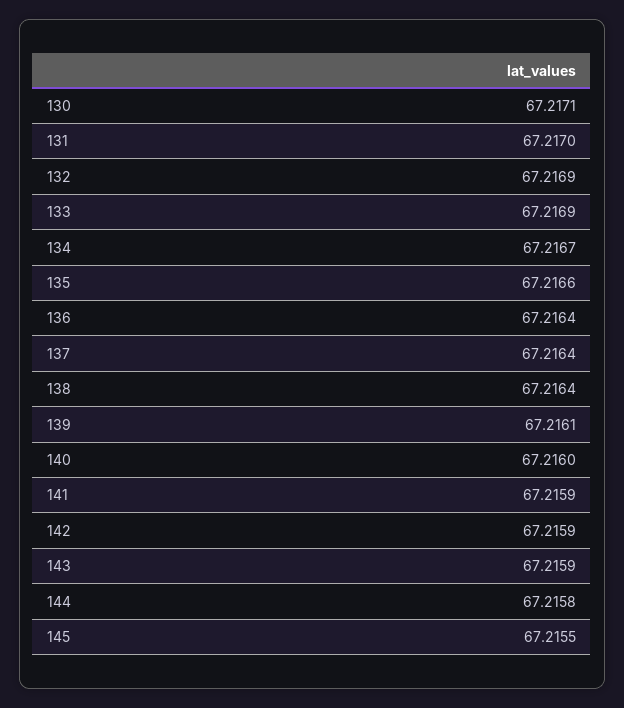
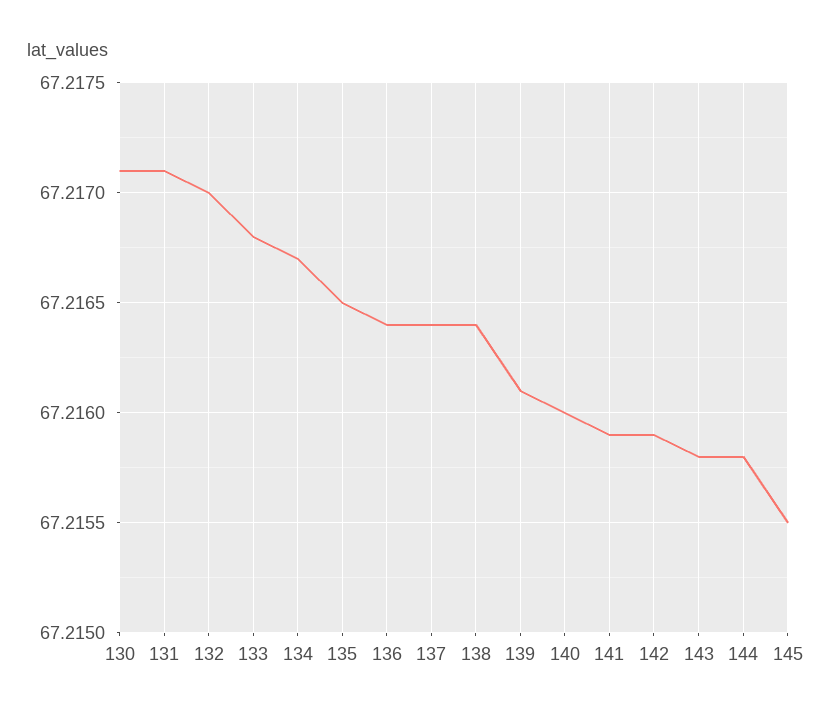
131: 67.217 -> 67.2171
132: 67.2169 -> 67.217
133: 67.2169 -> 67.2168
135: 67.2166 -> 67.2165
143: 67.2159 -> 67.2158

